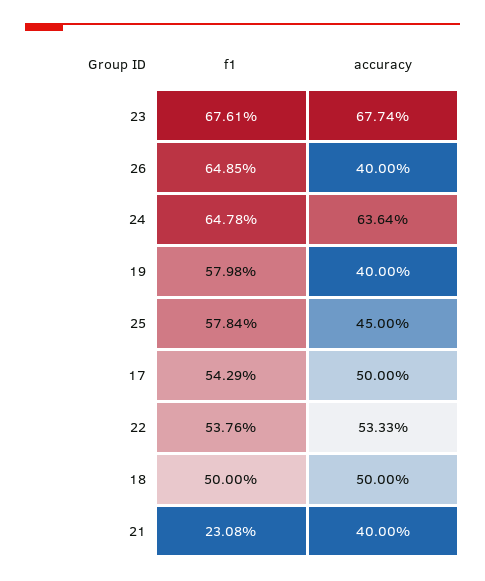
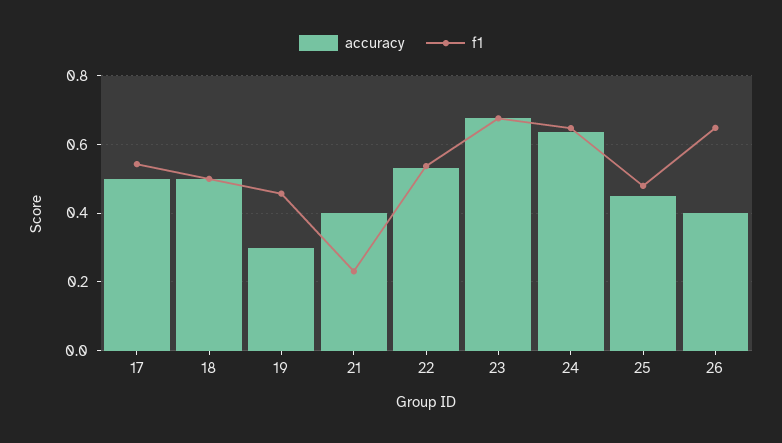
f1, 19: 0.5798 -> 0.46
accuracy, 19: 0.4 -> 0.3
f1, 25: 0.5784 -> 0.48

